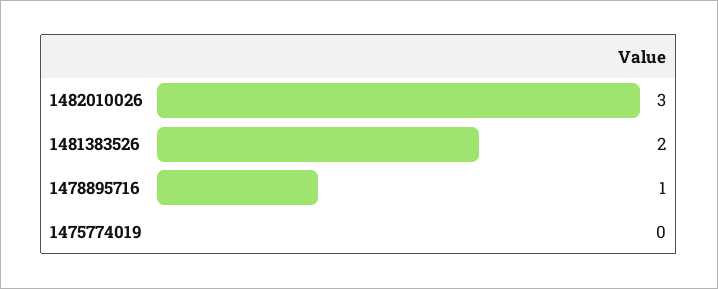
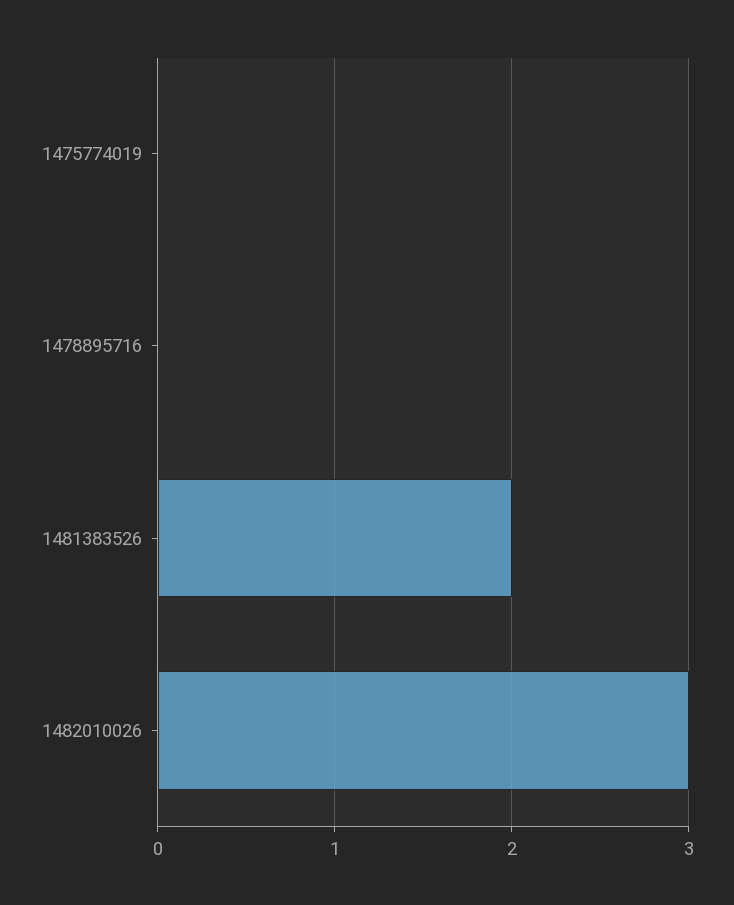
1478895716: 1 -> 0

